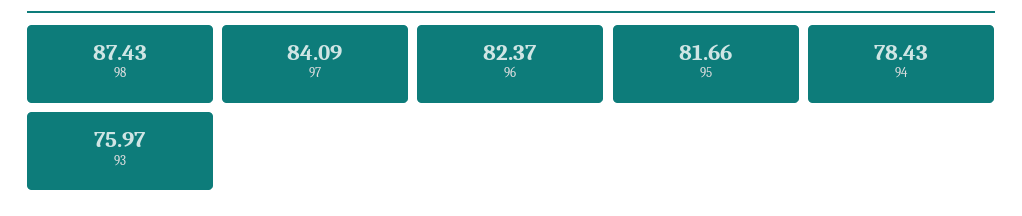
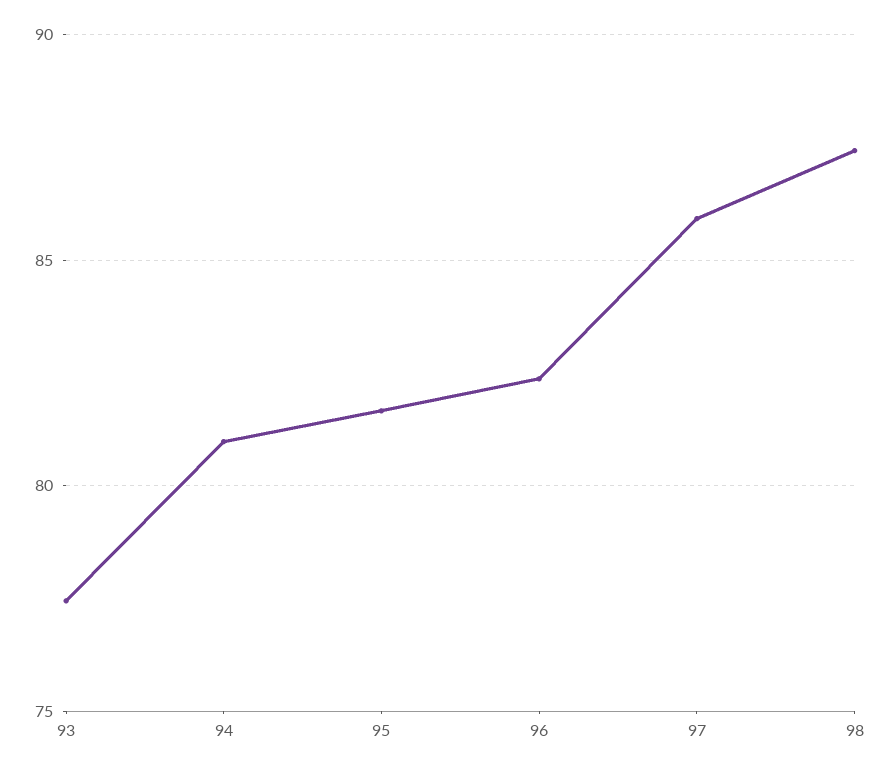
97: 84.09 -> 86
94: 78.43 -> 81
93: 75.97 -> 77.5

